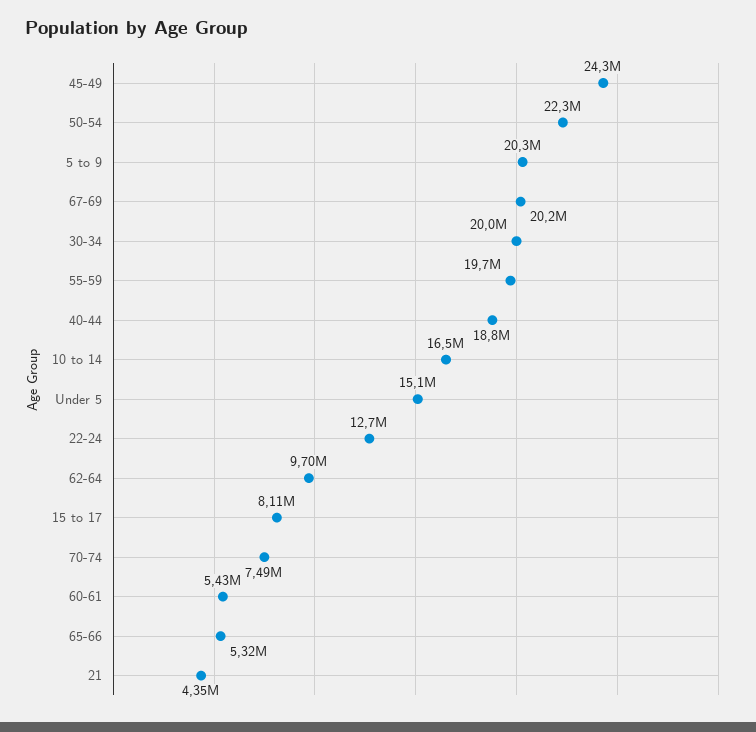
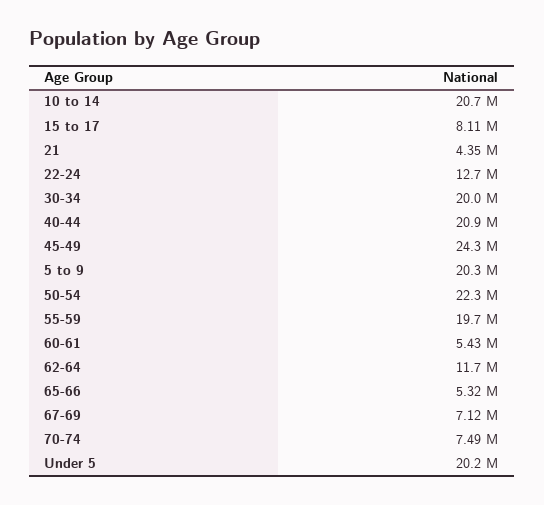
67-69: 20200000 -> 7120000
40-44: 18800000 -> 20900000
10 to 14: 16500000 -> 20700000
Under 5: 15100000 -> 20200000
62-64: 9700000 -> 11700000

